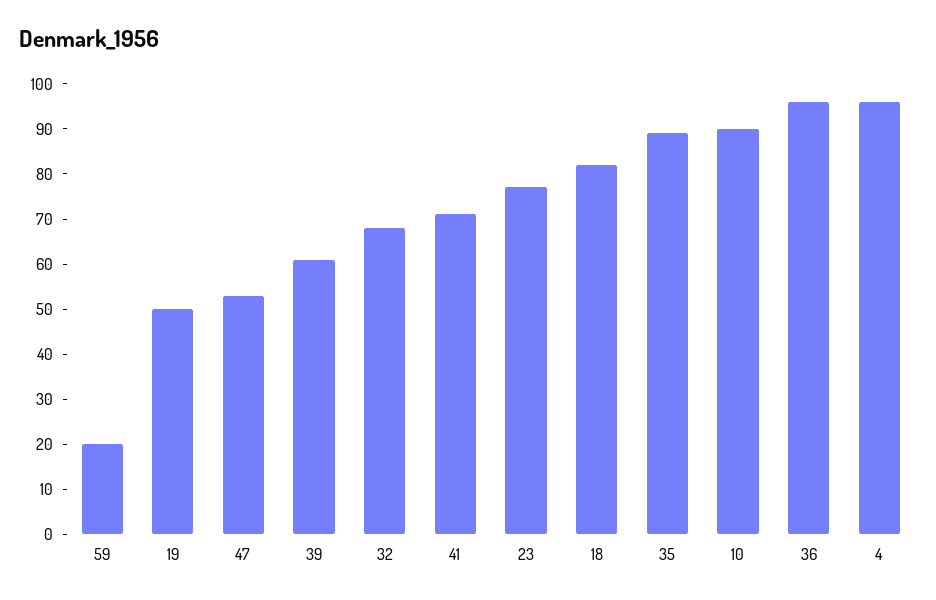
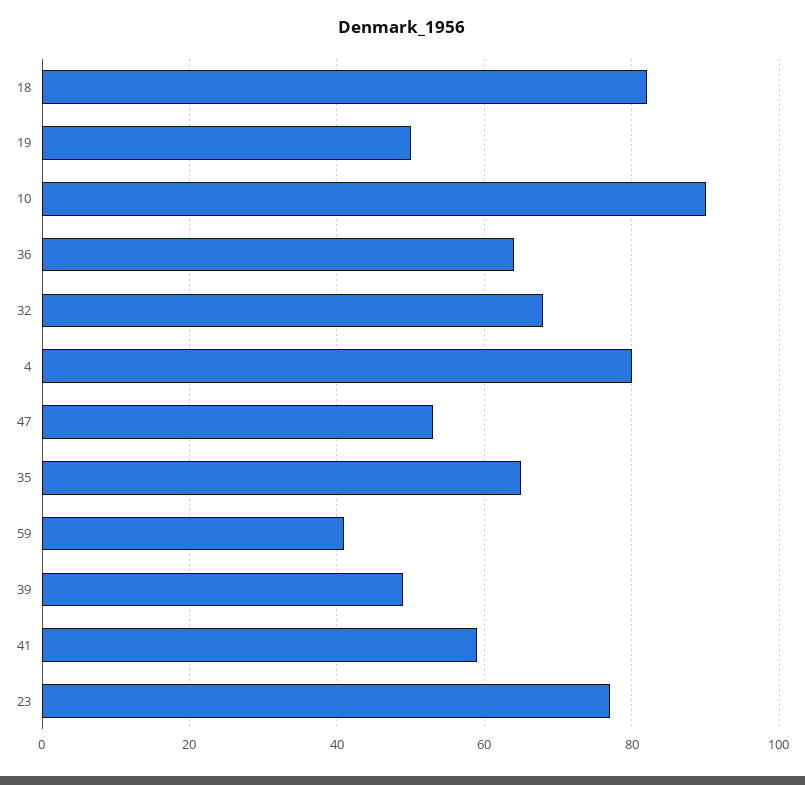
59: 20 -> 40
39: 60 -> 50
41: 70 -> 60
35: 90 -> 65
36: 95 -> 65
4: 95 -> 80

